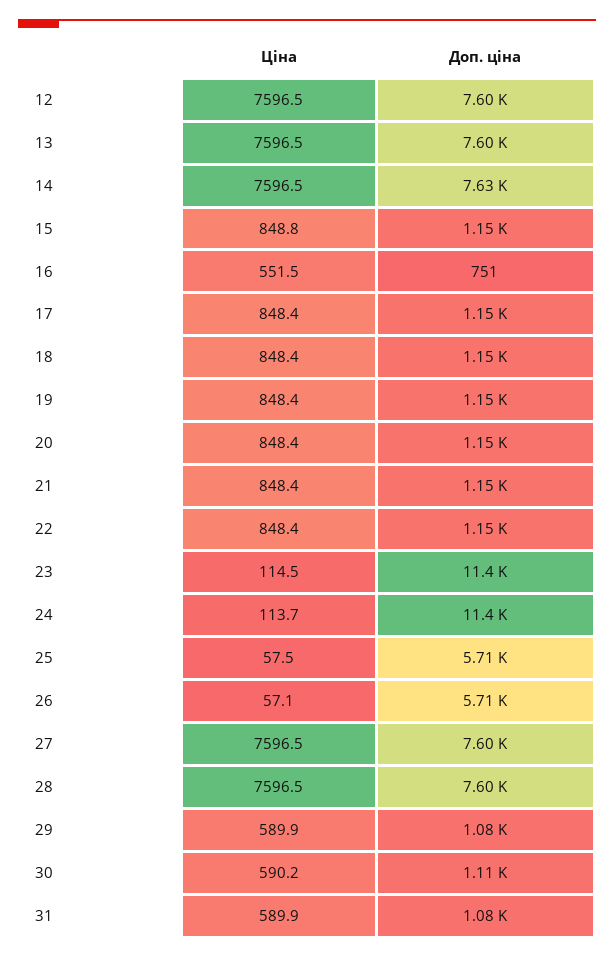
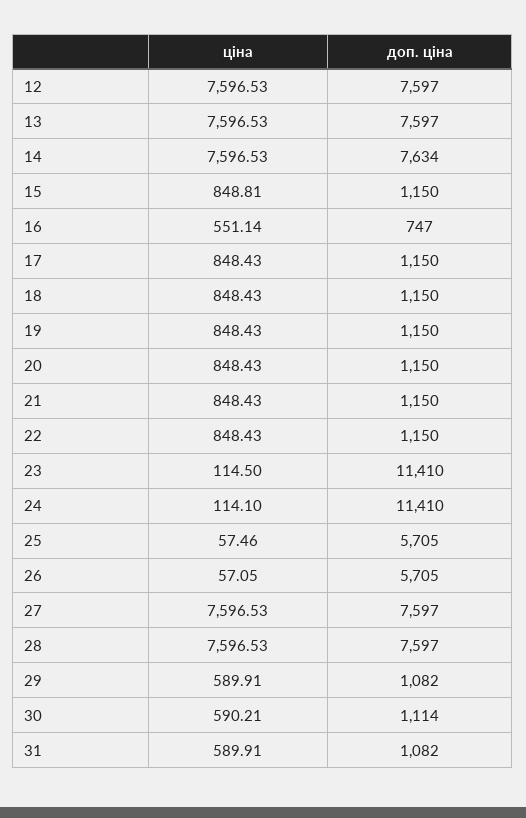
Ціна, 16: 551.5 -> 551.14
Доп. ціна, 16: 751 -> 747
Ціна, 24: 113.7 -> 114.1

